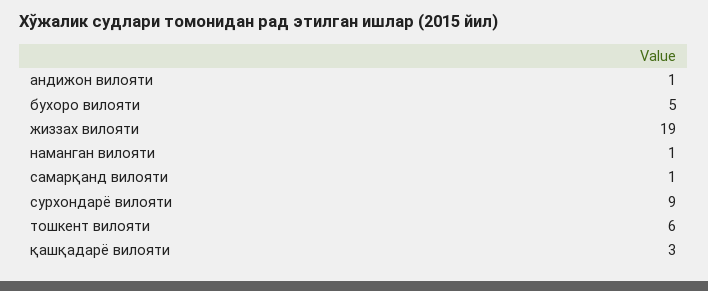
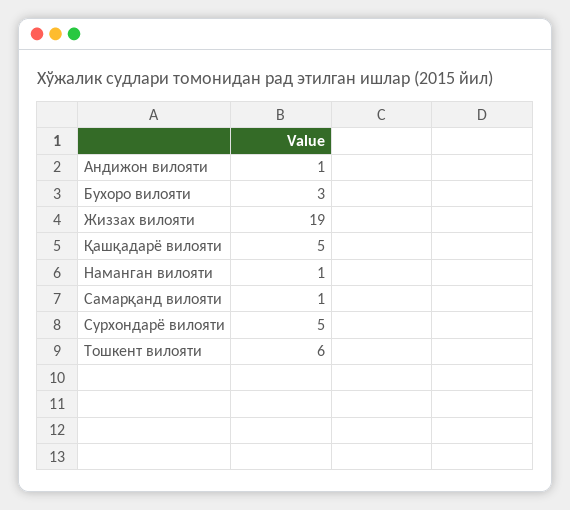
бухоро вилояти: 5 -> 3
сурхондарё вилояти: 9 -> 5
қашқадарё вилояти: 3 -> 5

